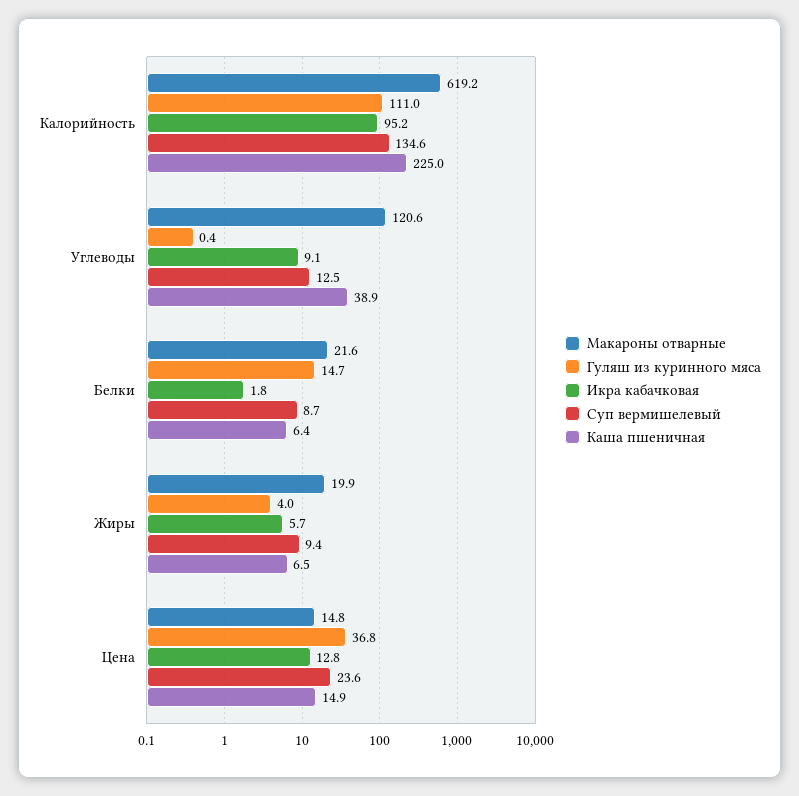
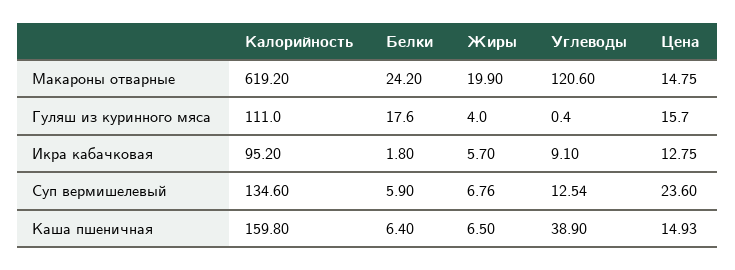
Каша пшеничная, Калорийность: 225 -> 159.8
Макароны отварные, Белки: 21.6 -> 24.2
Гуляш из куринного мяса, Белки: 14.7 -> 17.6
Суп вермишелевый, Белки: 8.7 -> 5.9
Суп вермишелевый, Жиры: 9.4 -> 6.76
Гуляш из куринного мяса, Цена: 36.8 -> 15.7

